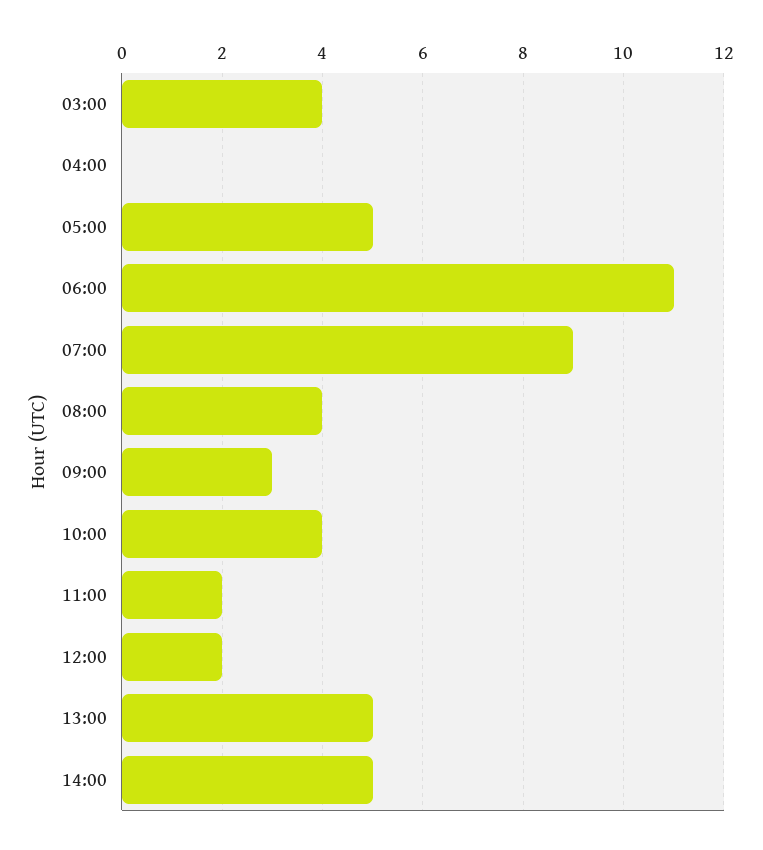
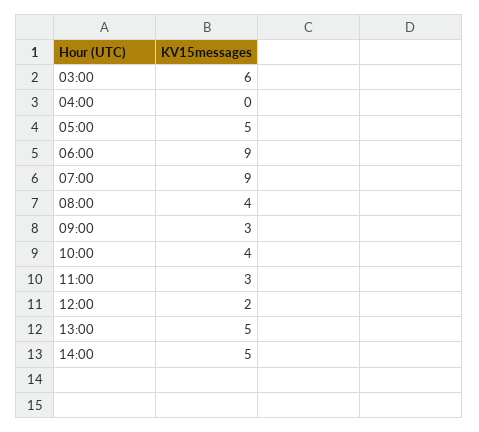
03:00: 4 -> 6
06:00: 11 -> 9
11:00: 2 -> 3

